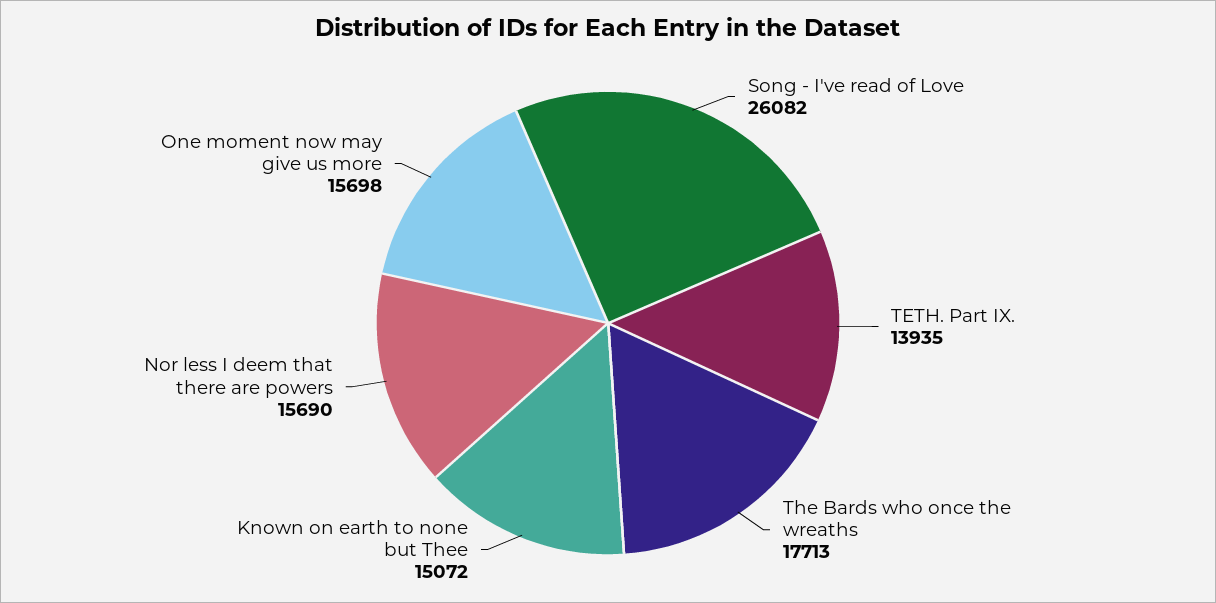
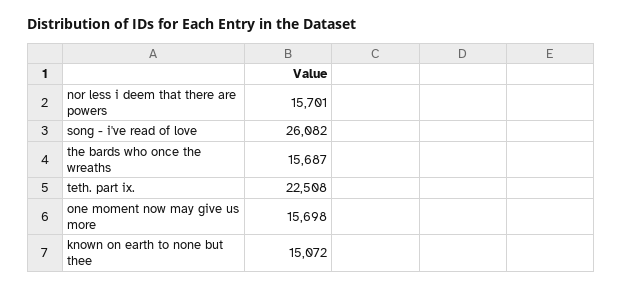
TETH. Part IX.: 13935 -> 22508
The Bards who once the wreaths: 17713 -> 15687
Nor less I deem that there are powers: 15690 -> 15701

